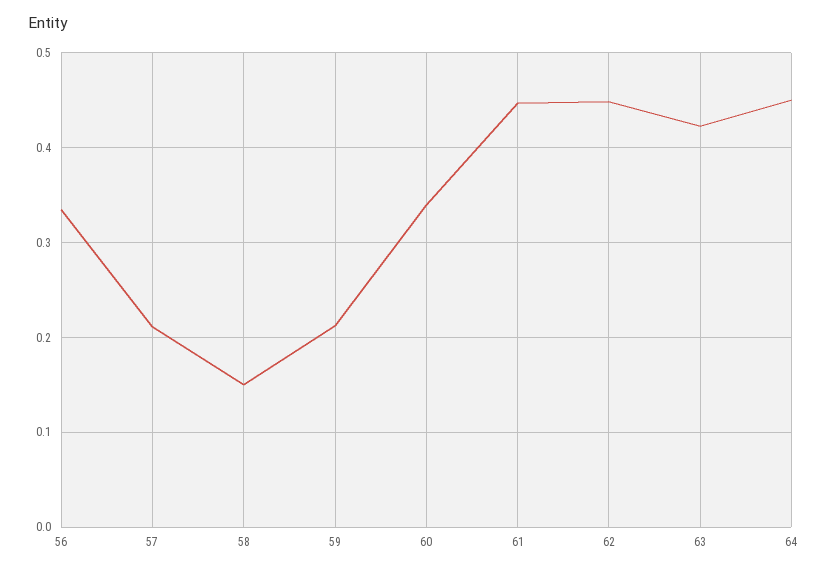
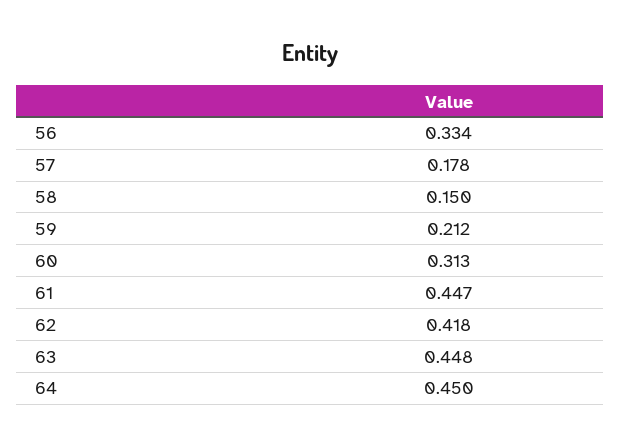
57: 0.21 -> 0.178
60: 0.34 -> 0.313
62: 0.45 -> 0.418
63: 0.42 -> 0.448

